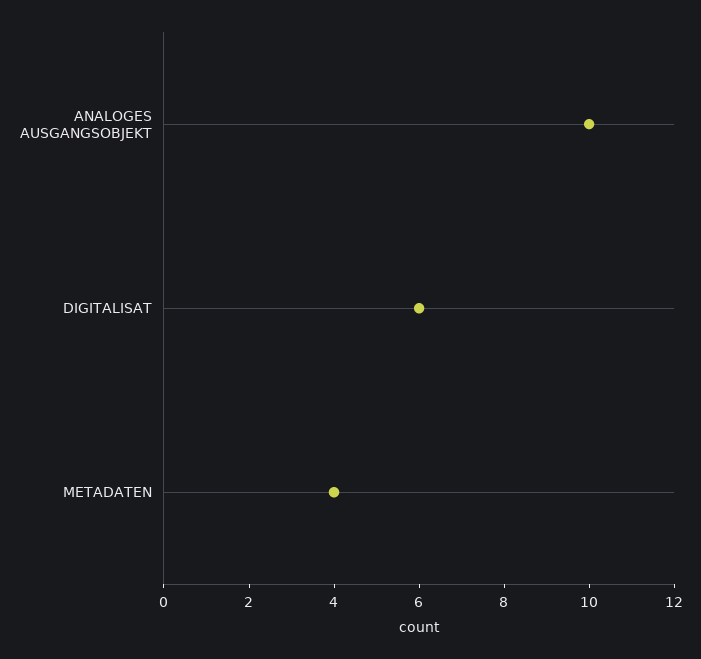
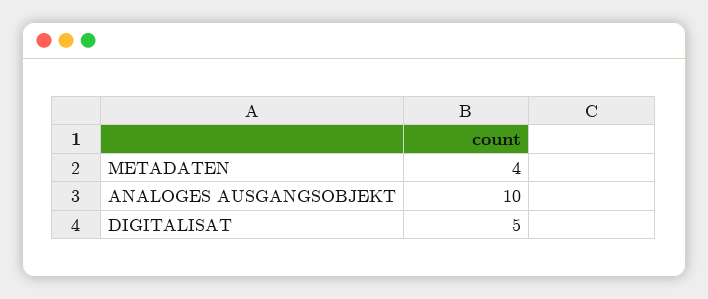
DIGITALISAT: 6 -> 5

